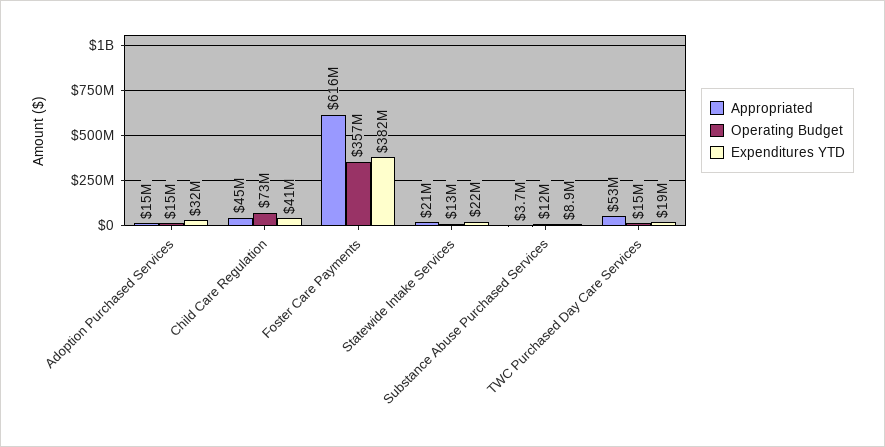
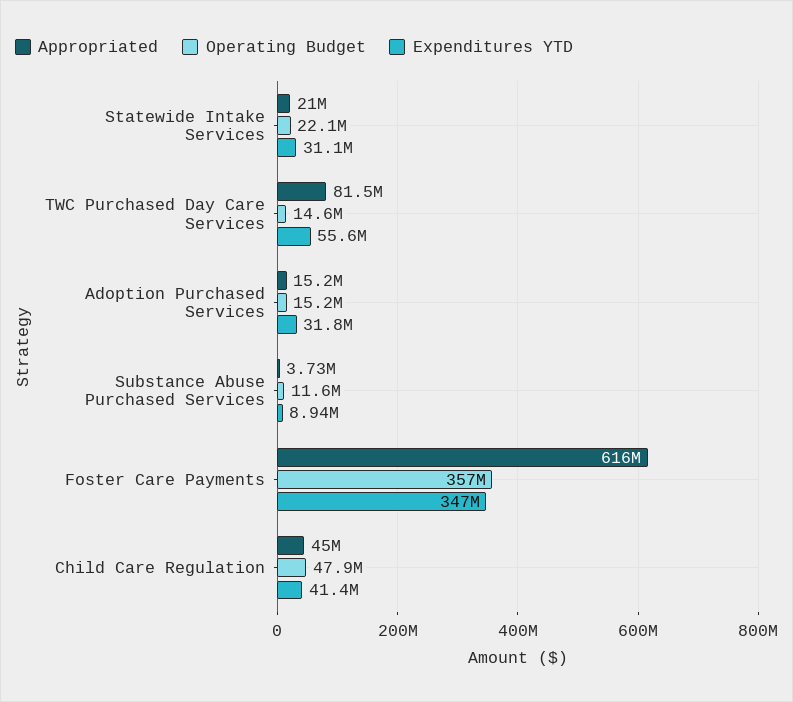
Operating Budget, Child Care Regulation: 73000000 -> 47900000
Expenditures YTD, Foster Care Payments: 382000000 -> 347000000
Operating Budget, Statewide Intake Services: 13000000 -> 22100000
Expenditures YTD, Statewide Intake Services: 22000000 -> 31100000
Appropriated, TWC Purchased Day Care Services: 53000000 -> 81500000
Expenditures YTD, TWC Purchased Day Care Services: 19000000 -> 55600000

